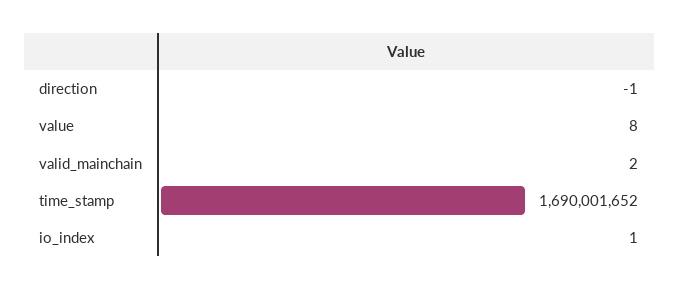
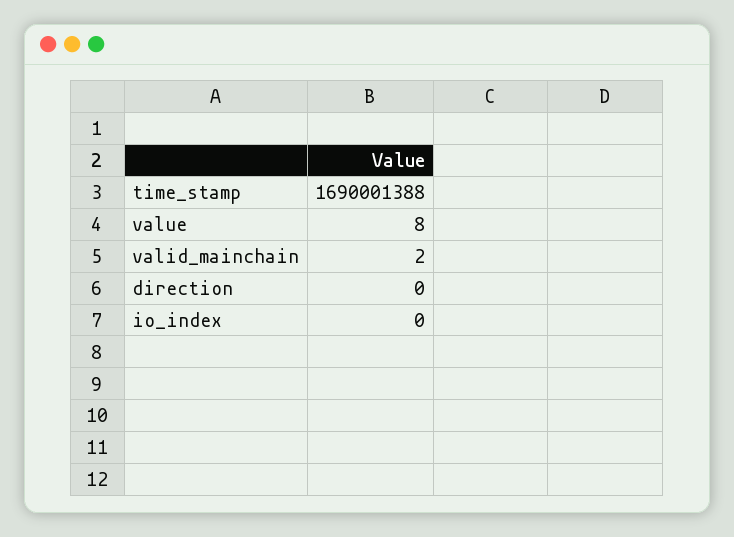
direction: -1 -> 0
time_stamp: 1690001652 -> 1690001388
io_index: 1 -> 0

